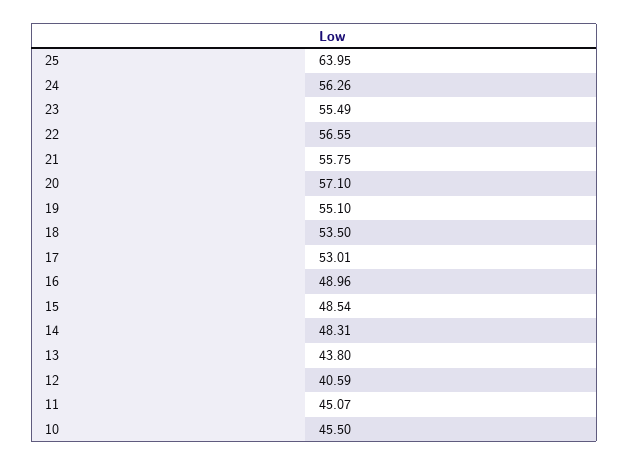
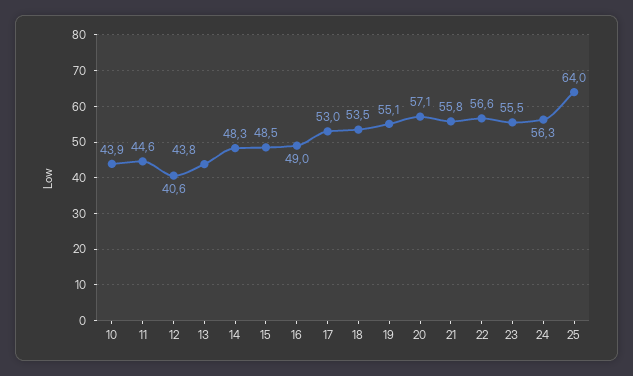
11: 45.07 -> 44.6
10: 45.5 -> 43.9

